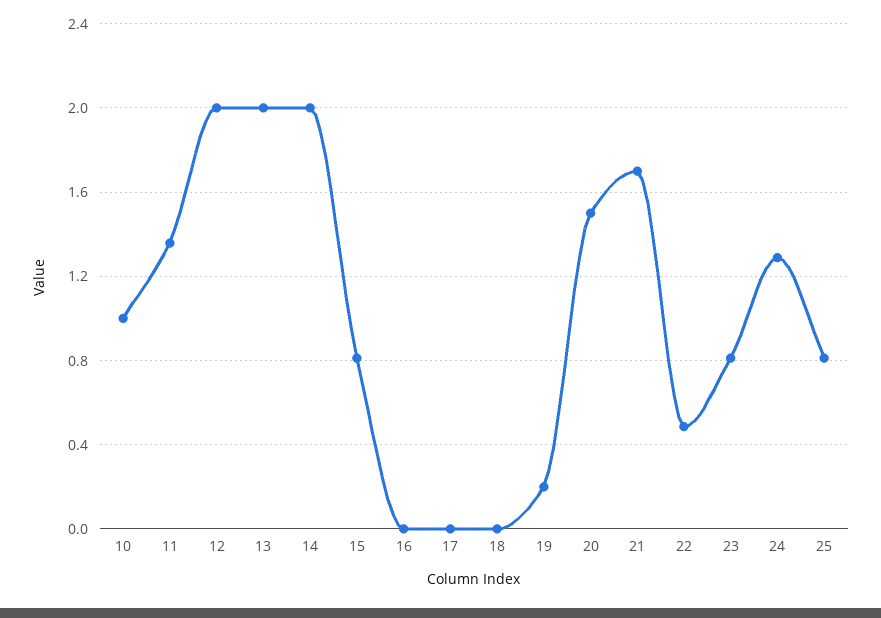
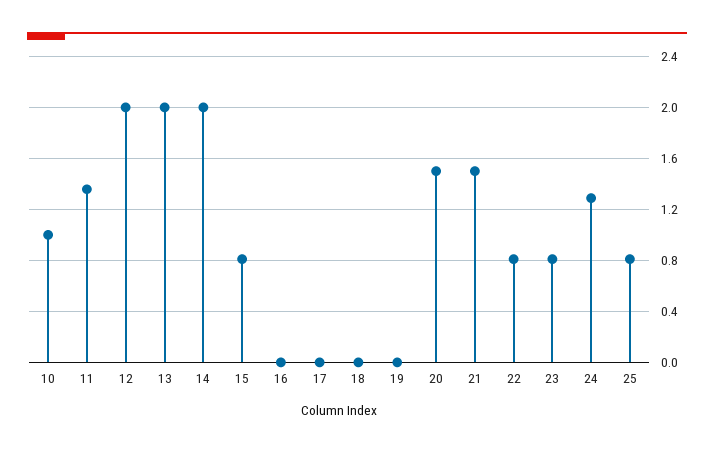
19: 0.2 -> 0
21: 1.7 -> 1.5
22: 0.5 -> 0.8

